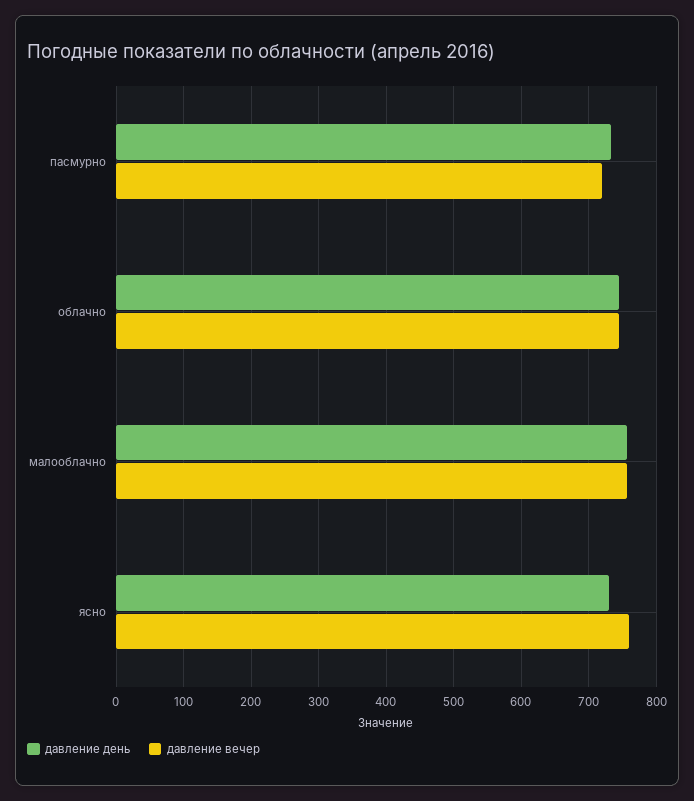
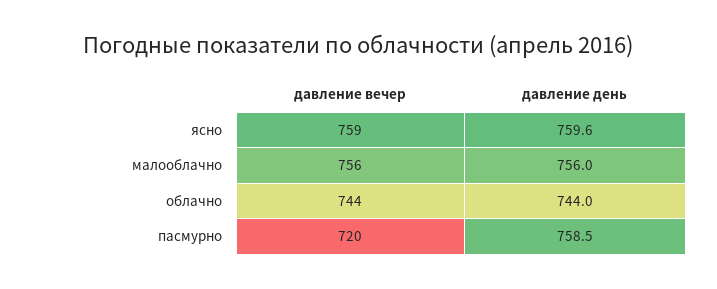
давление день, пасмурно: 730 -> 758.5
давление день, ясно: 730 -> 759.6

